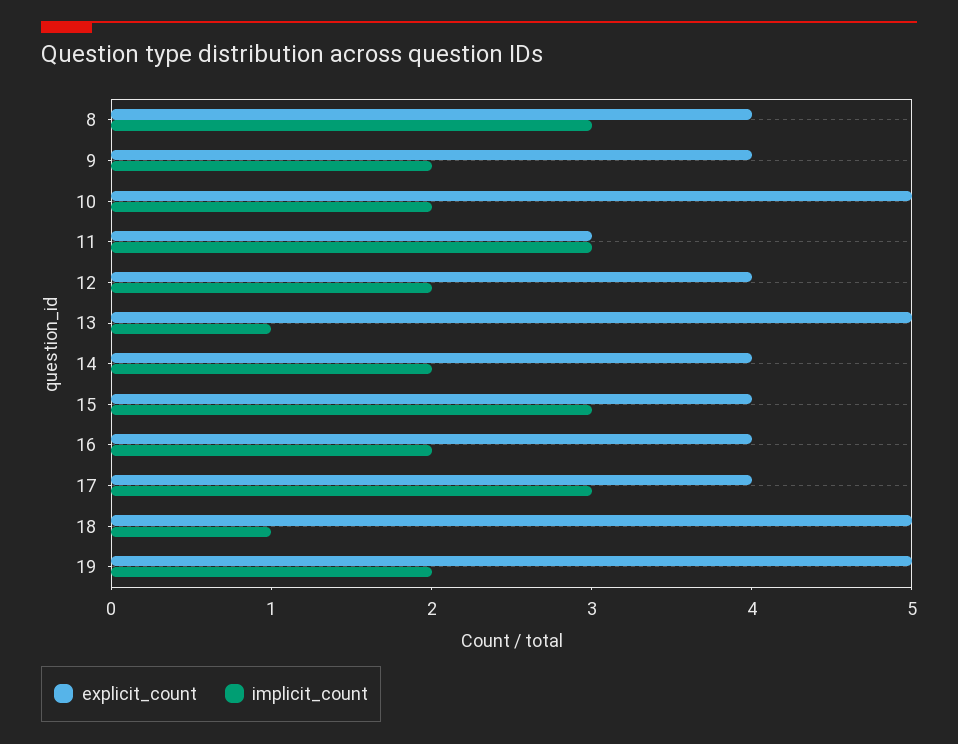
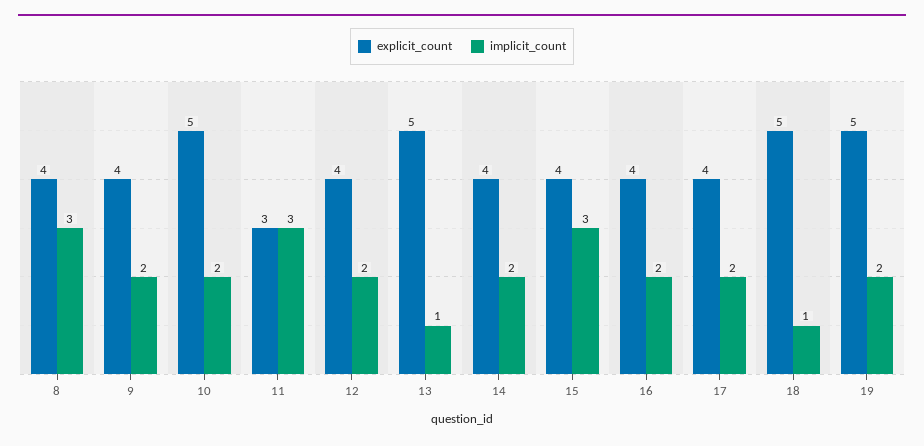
implicit_count, 17: 3 -> 2

